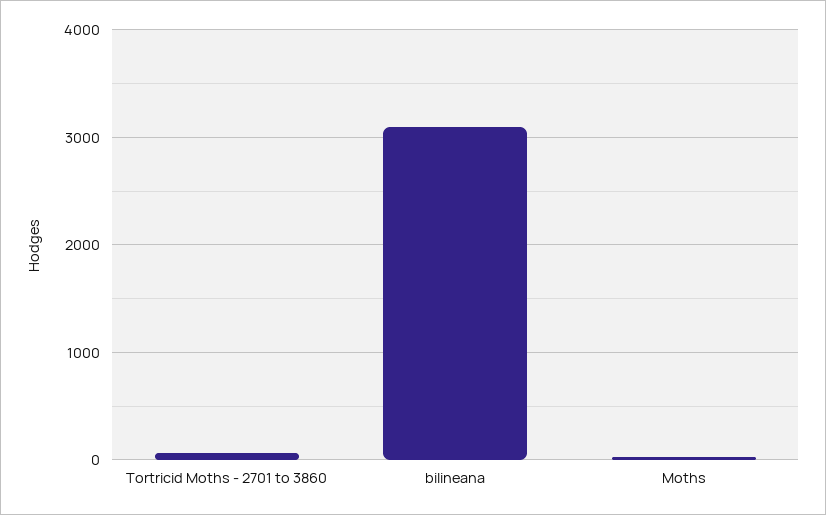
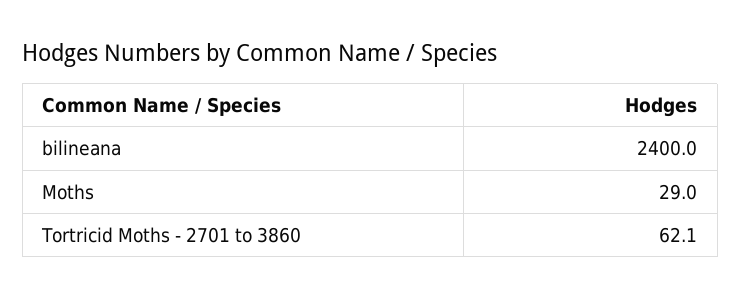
bilineana: 3100 -> 2400

